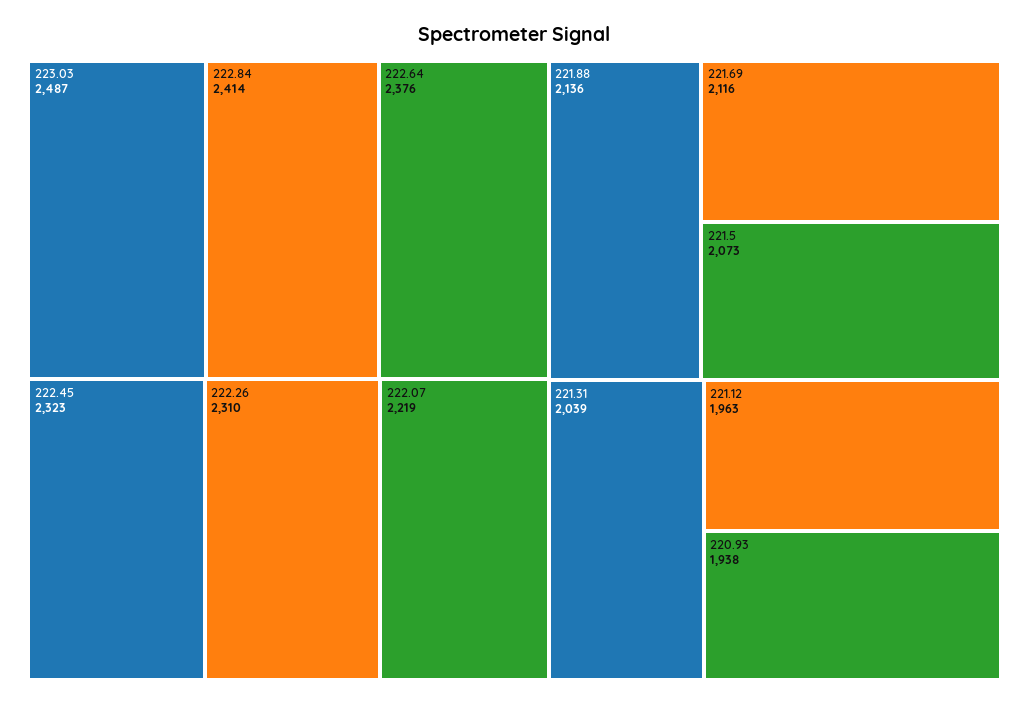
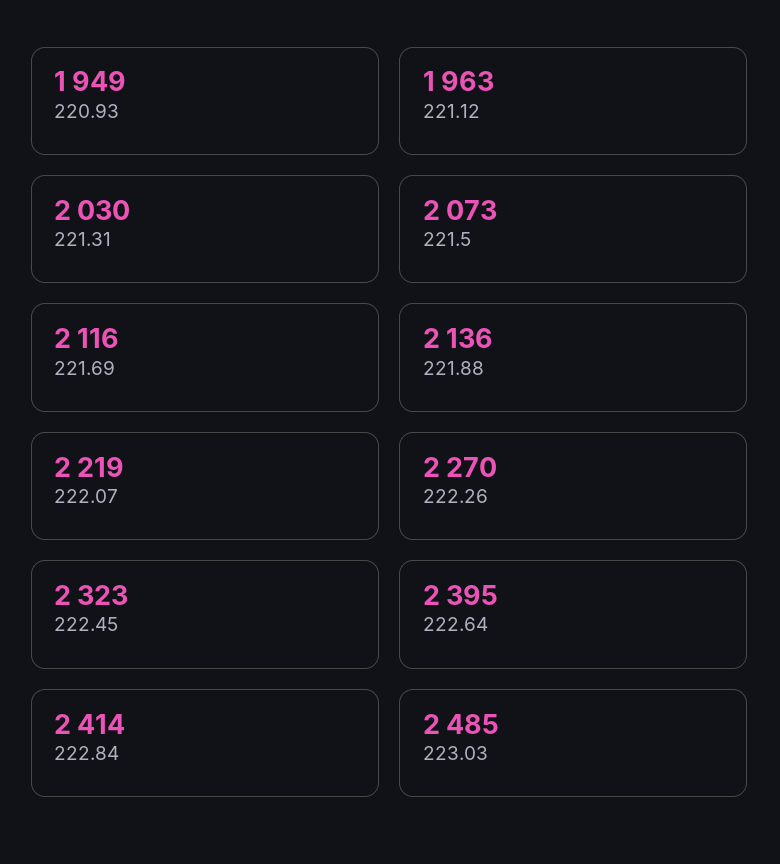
223.03: 2487 -> 2485
222.64: 2376 -> 2395
222.26: 2310 -> 2270
221.31: 2039 -> 2030
220.93: 1938 -> 1949

